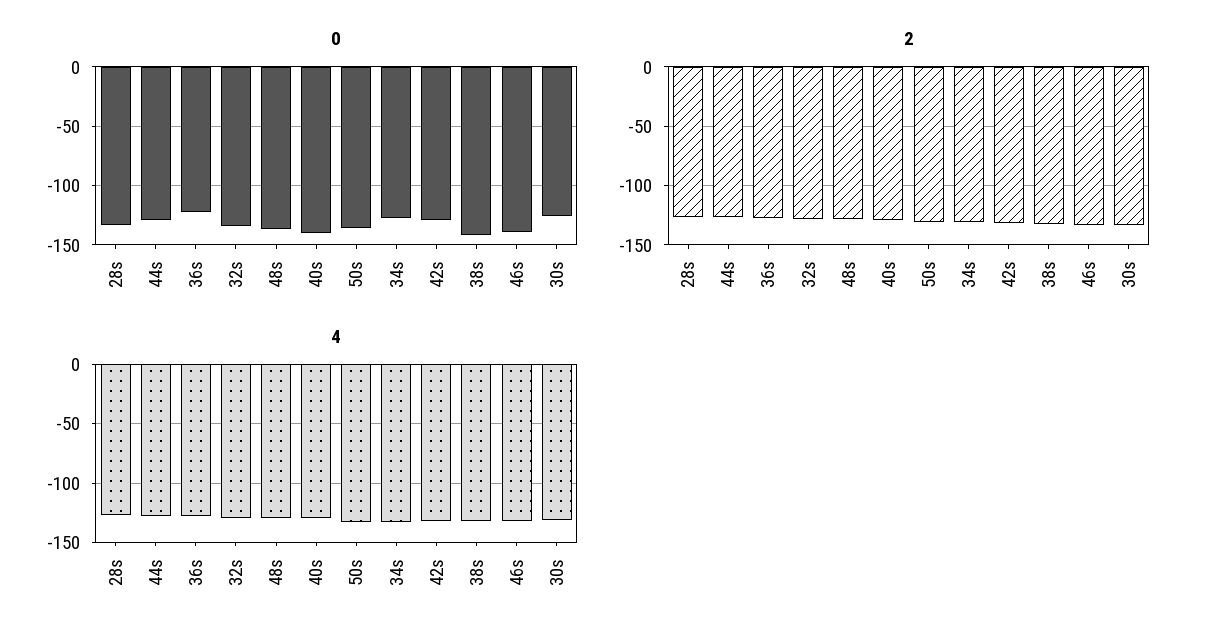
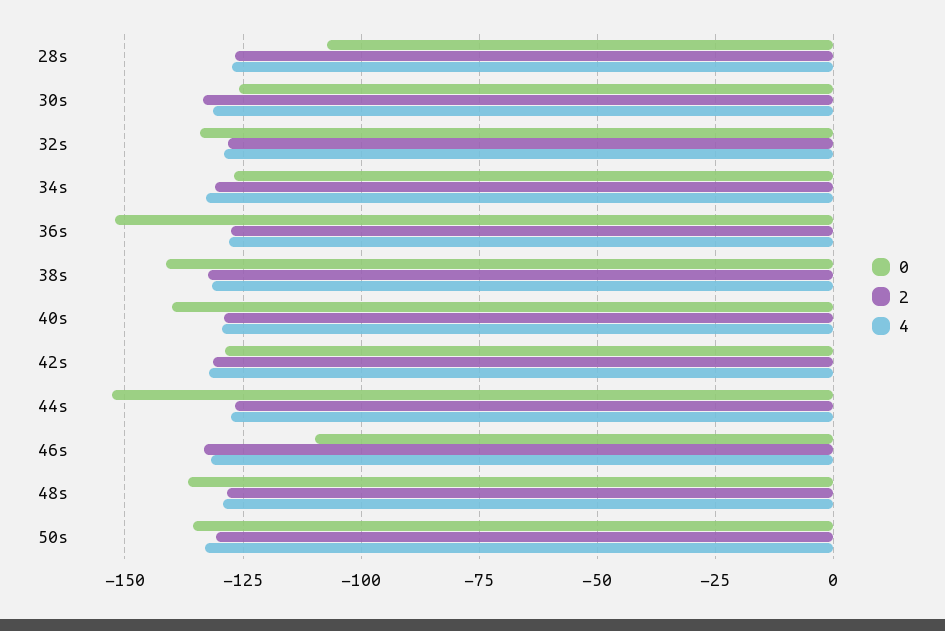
0, 28s: -130 -> -107.5
0, 44s: -130 -> -152.5
0, 36s: -120 -> -152.5
0, 46s: -140 -> -110

